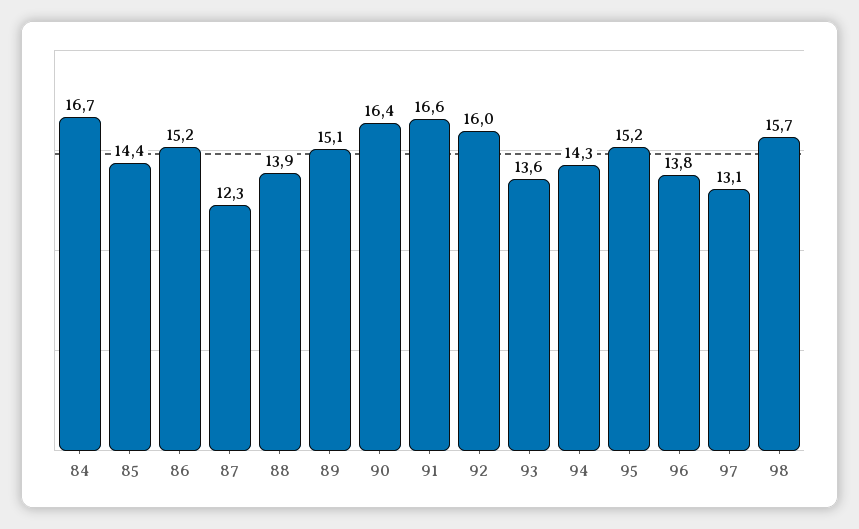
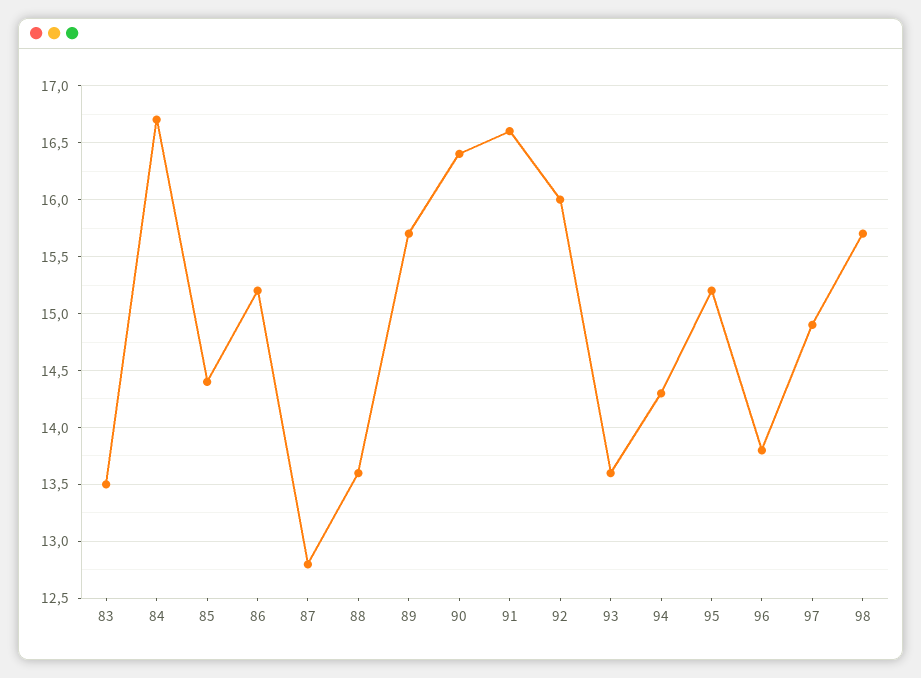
87: 12.3 -> 12.8
88: 13.9 -> 13.6
89: 15.1 -> 15.7
97: 13.1 -> 14.9
83: none -> 13.5

